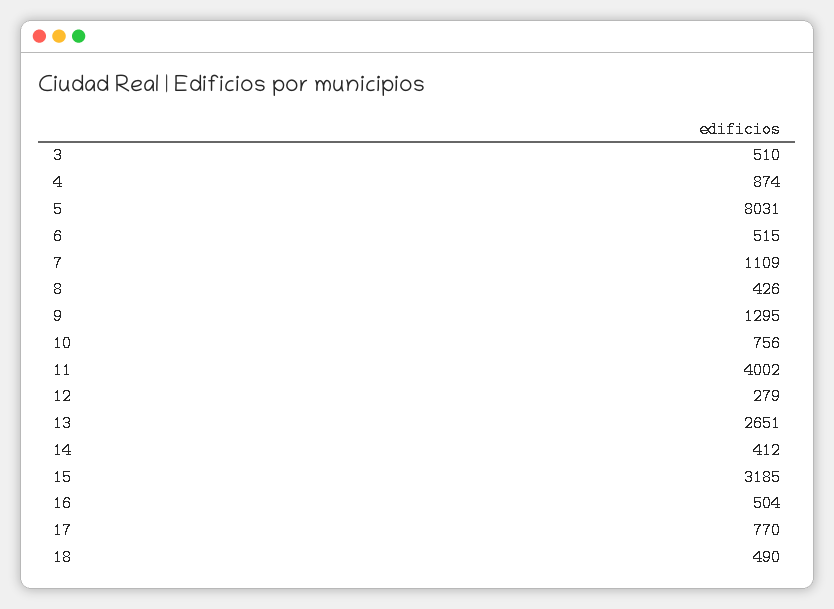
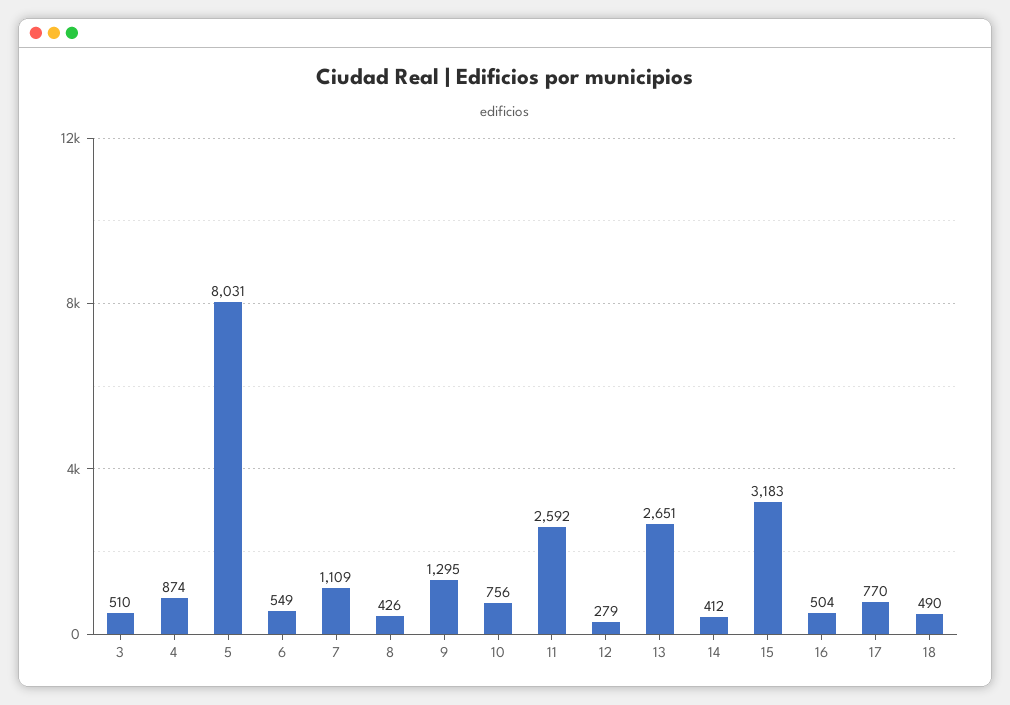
6: 515 -> 549
11: 4002 -> 2592
15: 3185 -> 3183

